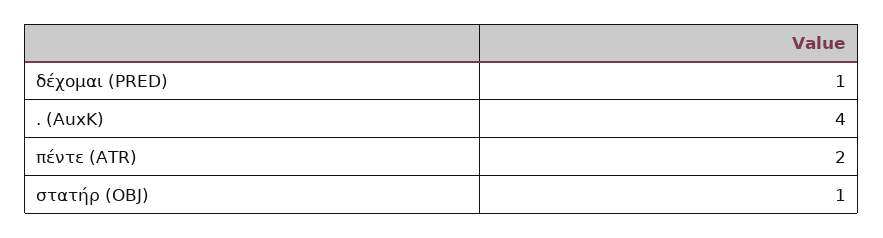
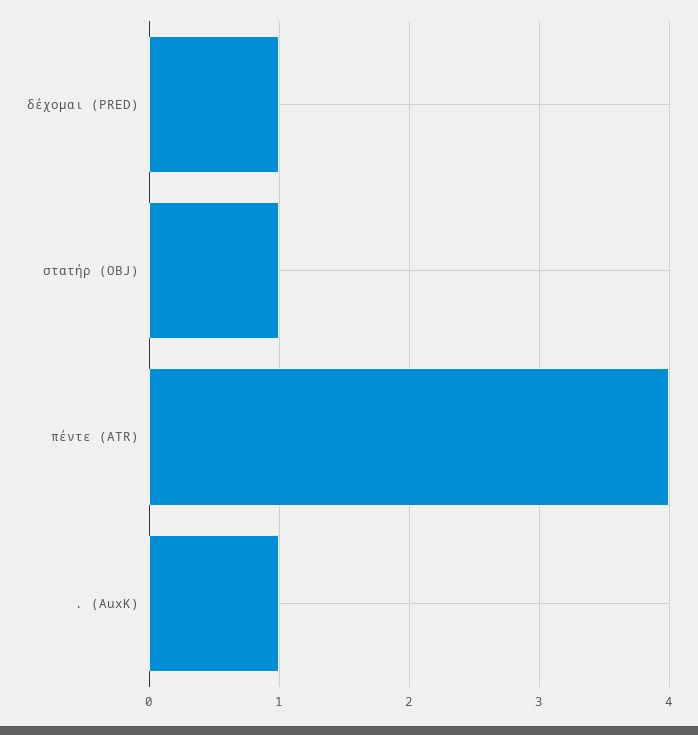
. (AuxK): 4 -> 1
πέντε (ATR): 2 -> 4

